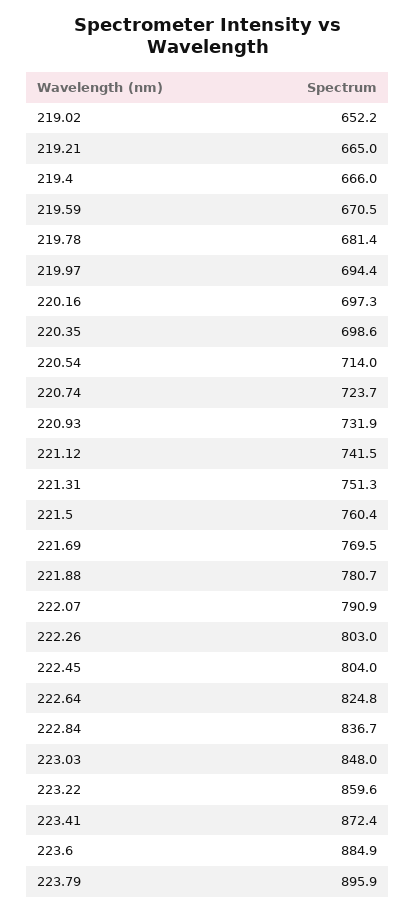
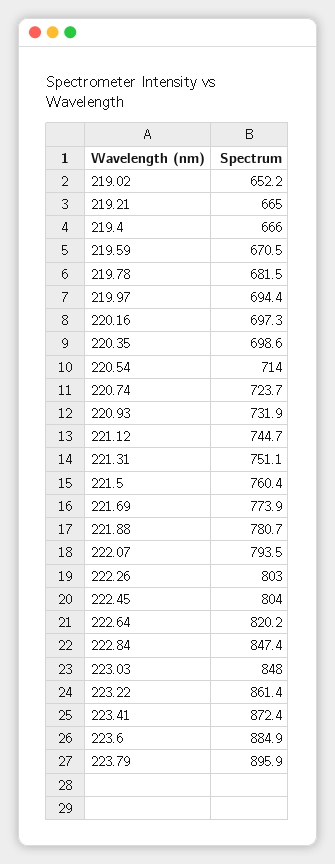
219.78: 681.4 -> 681.5
221.12: 741.5 -> 744.7
221.31: 751.3 -> 751.1
221.69: 769.5 -> 773.9
222.07: 790.9 -> 793.5
222.64: 824.8 -> 820.2
222.84: 836.7 -> 847.4
223.22: 859.6 -> 861.4

